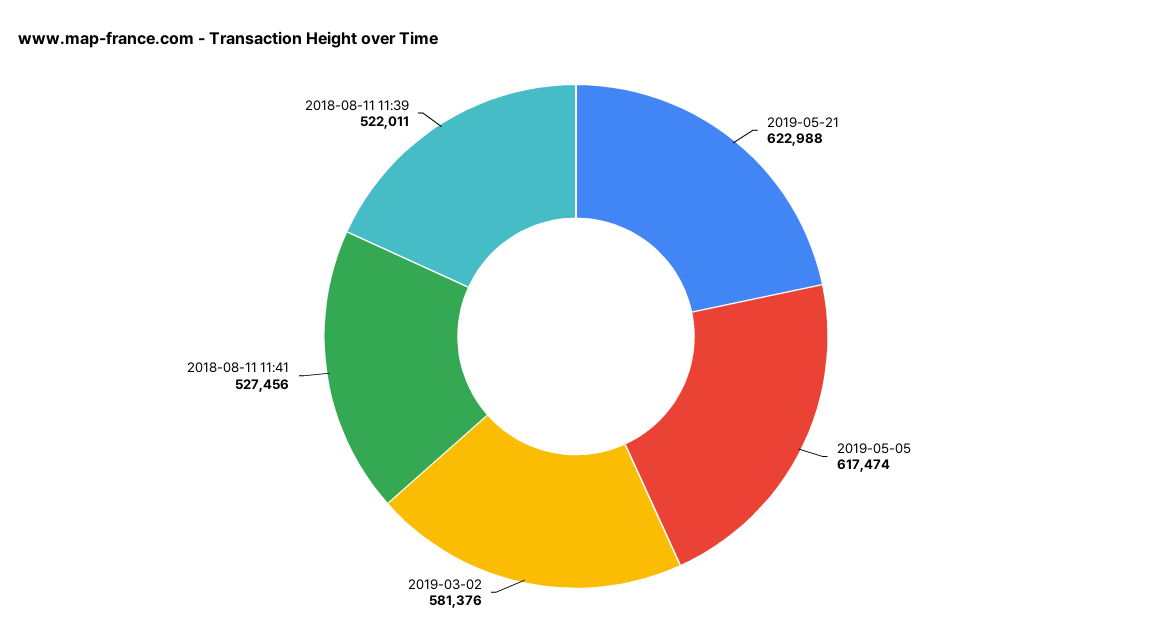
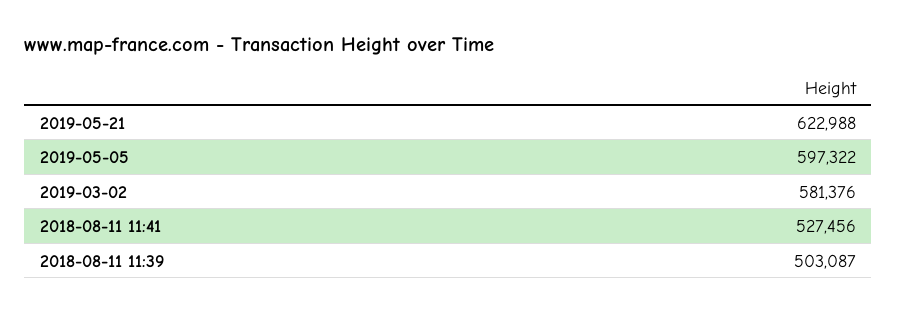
2019-05-05: 617474 -> 597322
2018-08-11 11:39: 522011 -> 503087

